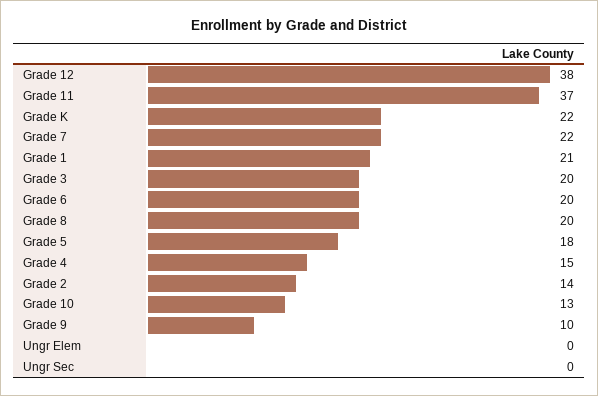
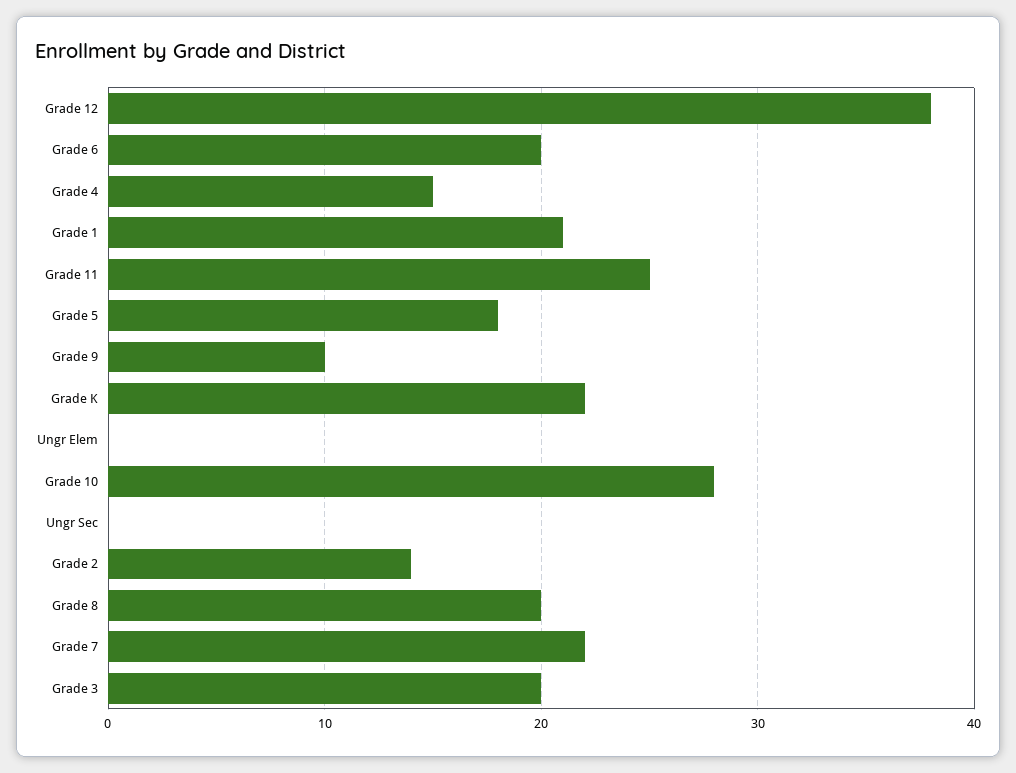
Grade 11: 37 -> 25
Grade 10: 13 -> 28

